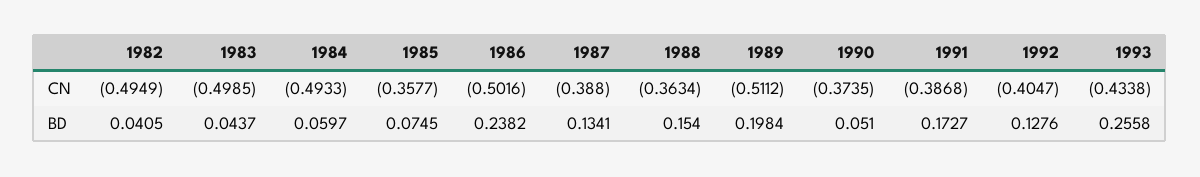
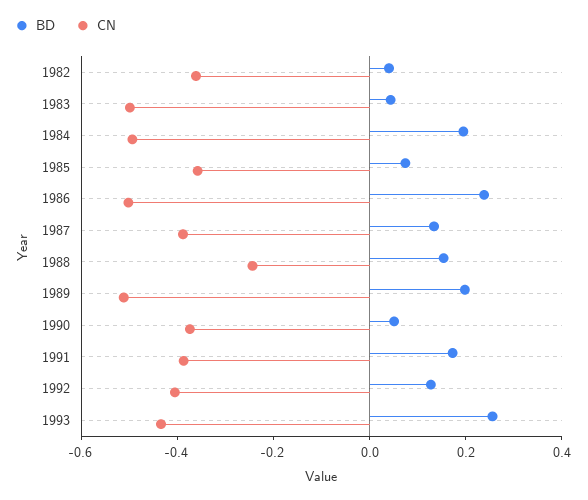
CN, 1982: -0.4949 -> -0.35
CN, 1988: -0.3634 -> -0.25
BD, 1984: 0.0597 -> 0.2

